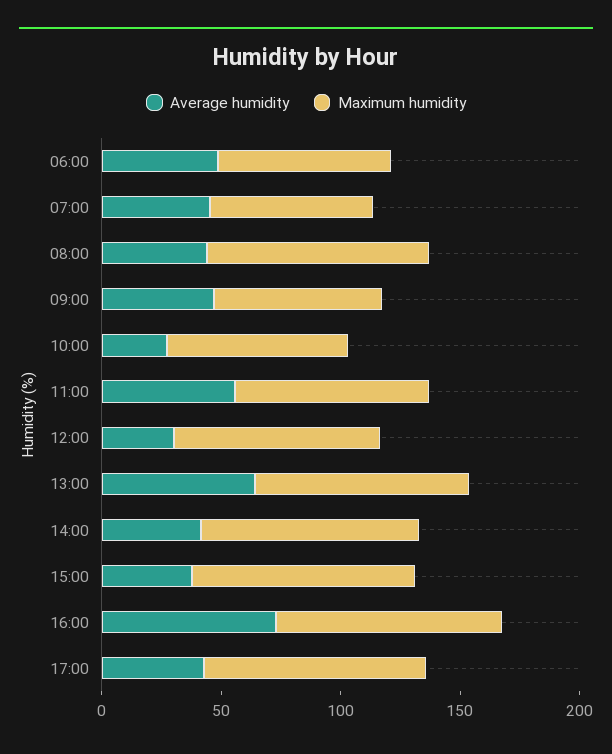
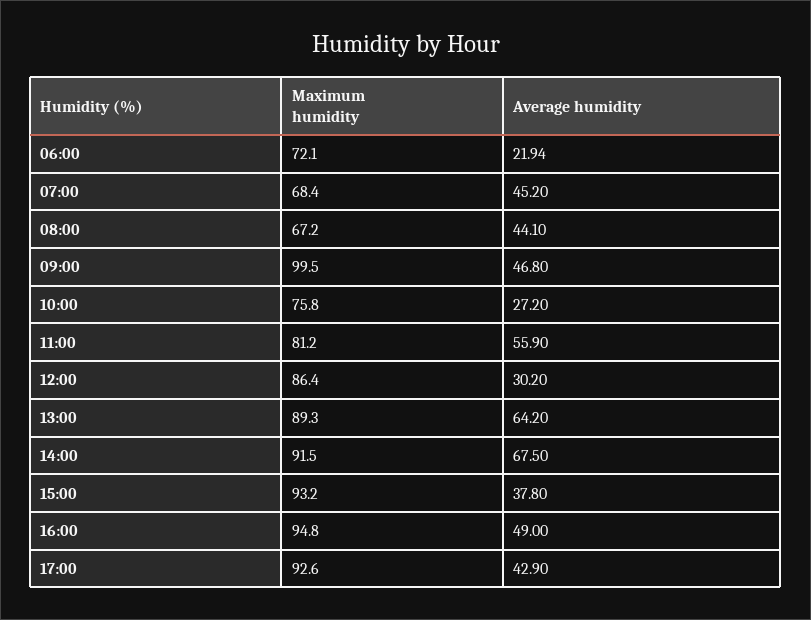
Average humidity, 06:00: 50 -> 21.94
Maximum humidity, 08:00: 90 -> 67.2
Maximum humidity, 09:00: 70 -> 99.5
Average humidity, 14:00: 40 -> 67.5
Average humidity, 16:00: 70 -> 49

